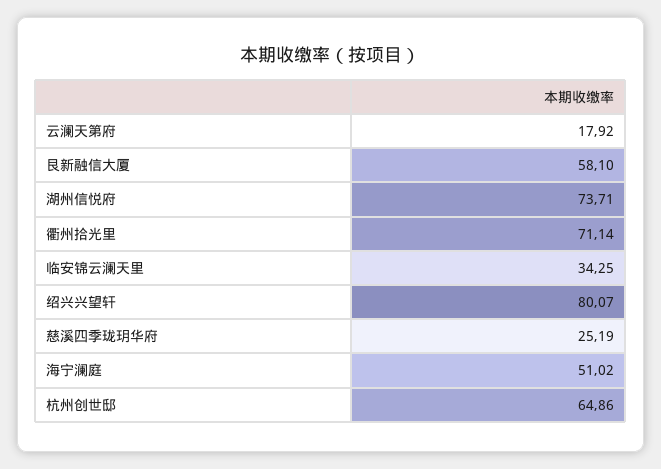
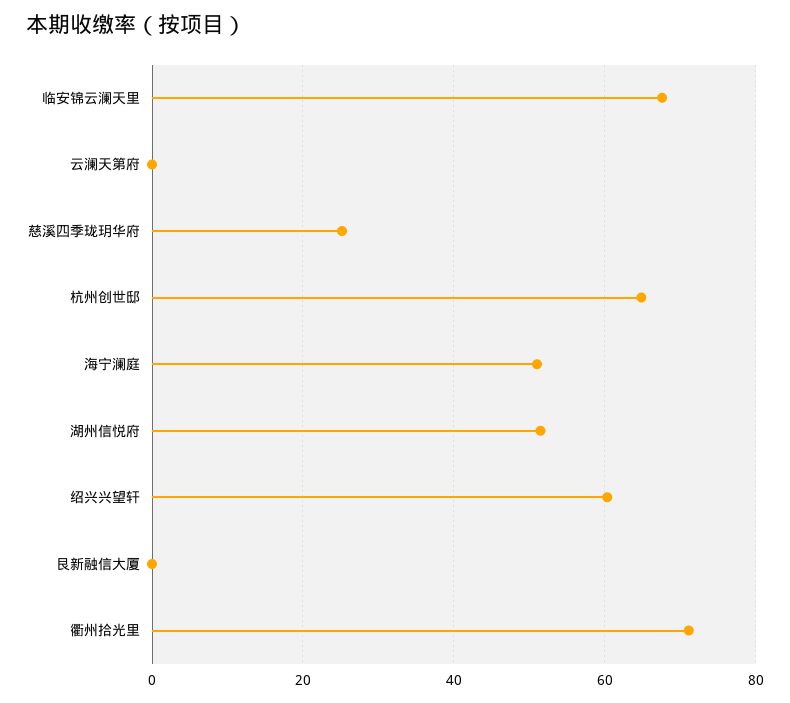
云澜天第府: 17.92 -> 0
艮新融信大厦: 58.1 -> 0
湖州信悦府: 73.71 -> 52
临安锦云澜天里: 34.25 -> 68
绍兴兴望轩: 80.07 -> 60

